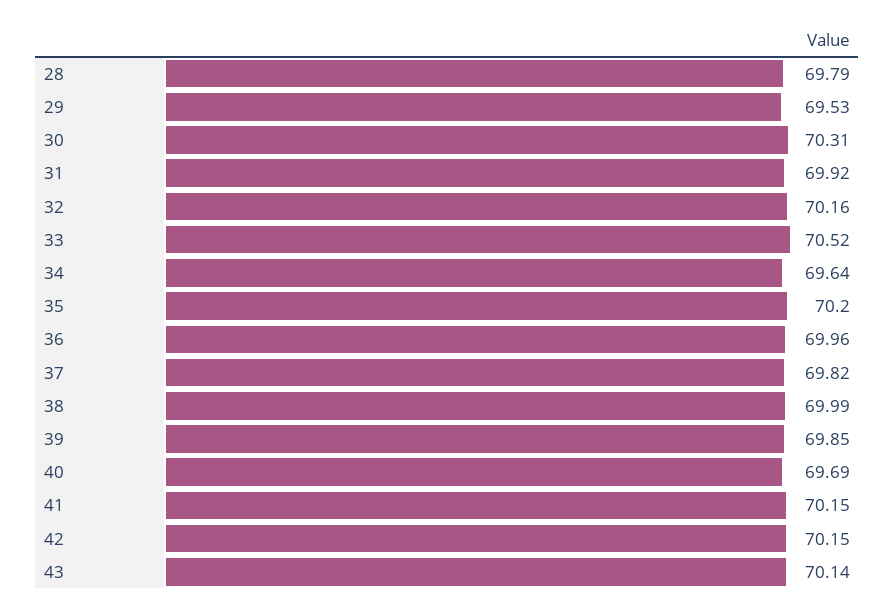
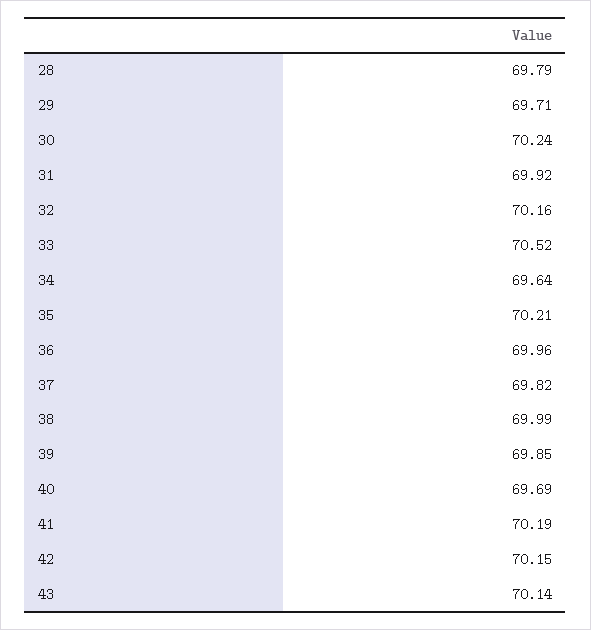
29: 69.53 -> 69.71
30: 70.31 -> 70.24
35: 70.2 -> 70.21
41: 70.15 -> 70.19

